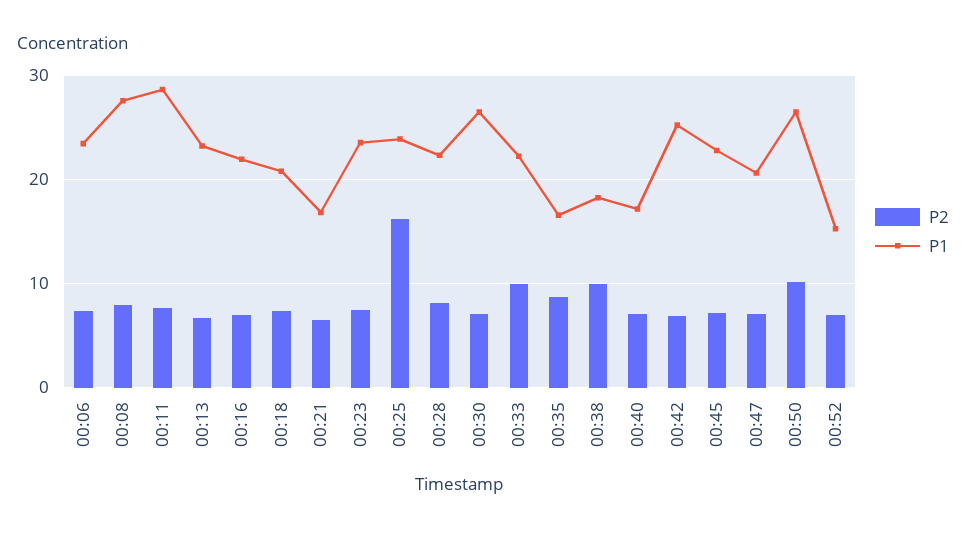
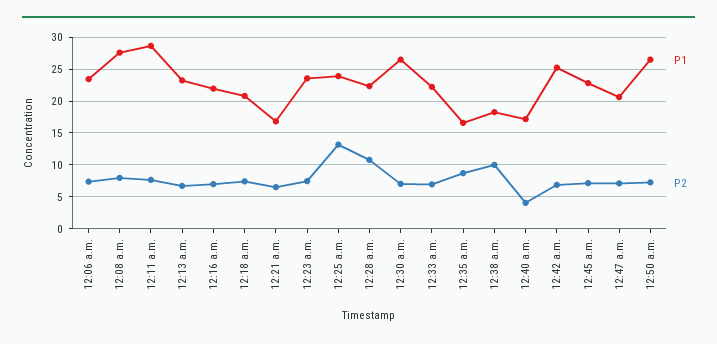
P2, 00:25: 16 -> 13
P2, 00:28: 8 -> 11
P2, 00:33: 10 -> 7
P2, 00:40: 7 -> 4
P2, 00:50: 10 -> 7
P2, 00:52: 7 -> none
P1, 00:52: 15 -> none

